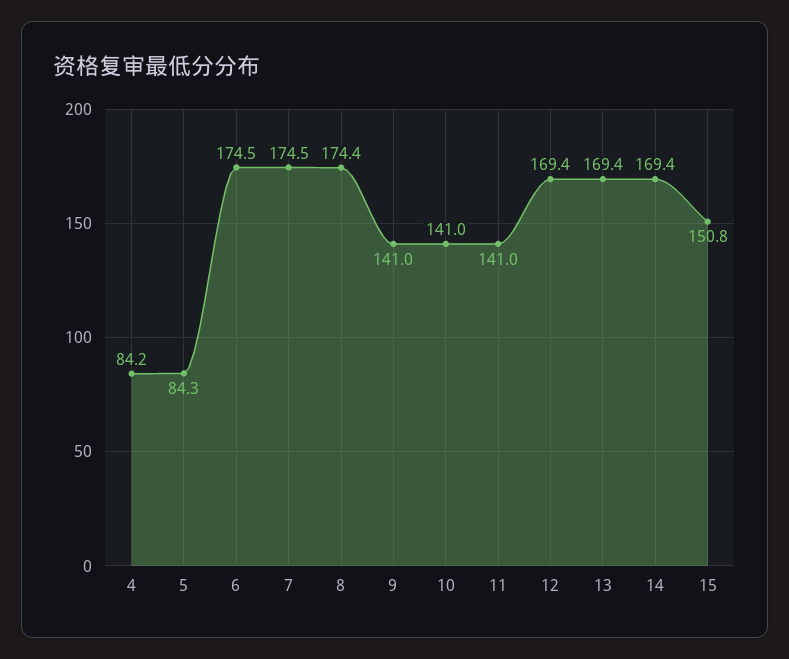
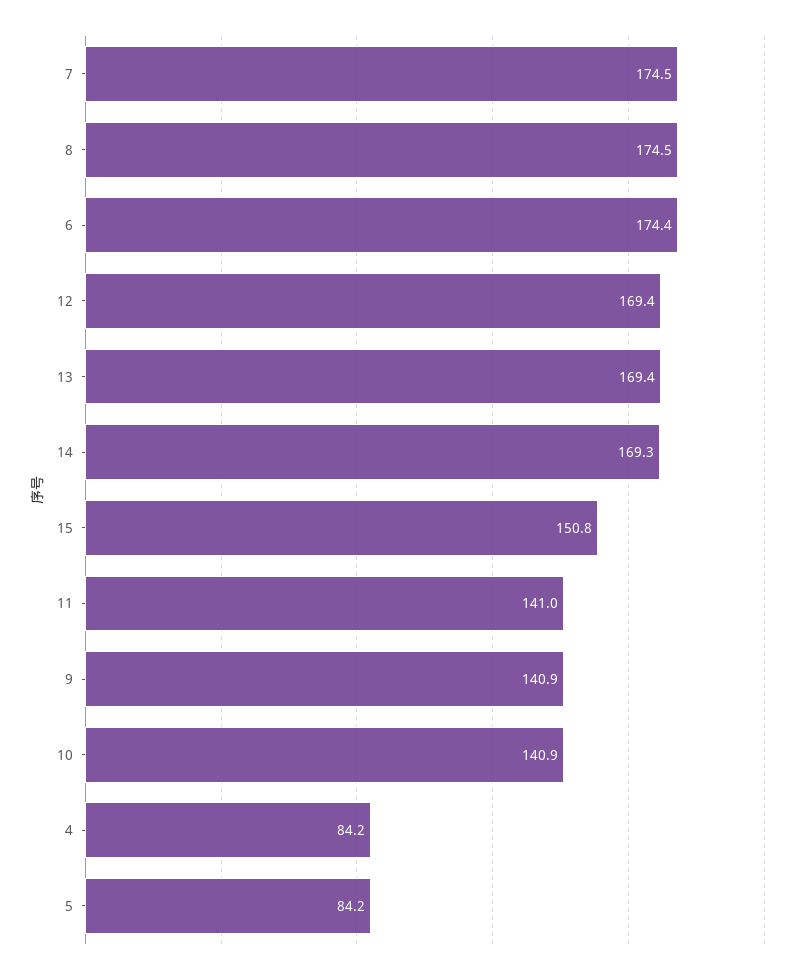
5: 84.3 -> 84.2
6: 174.5 -> 174.4
8: 174.4 -> 174.5
9: 141 -> 140.9
10: 141 -> 140.9
14: 169.4 -> 169.3

